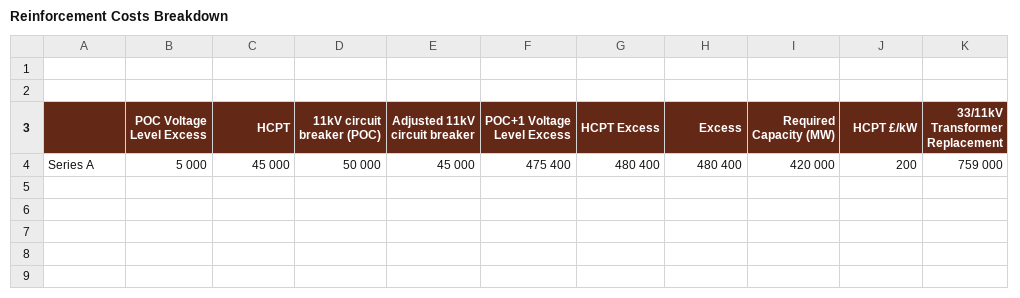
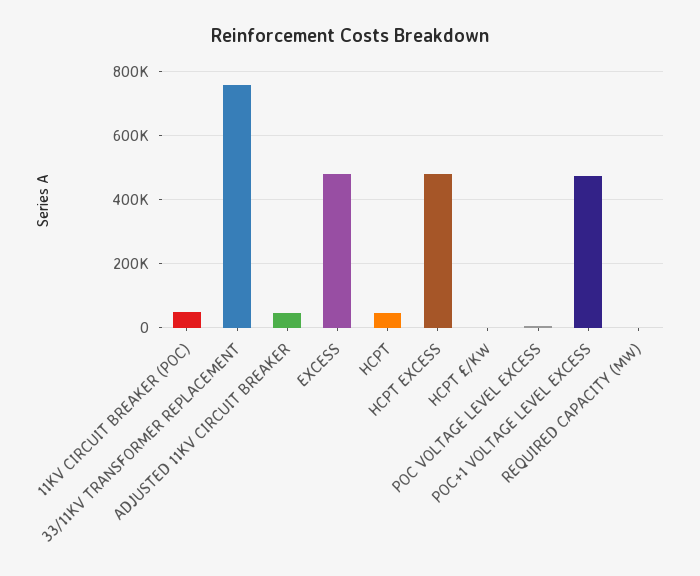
Required Capacity (MW): 420000 -> 0

